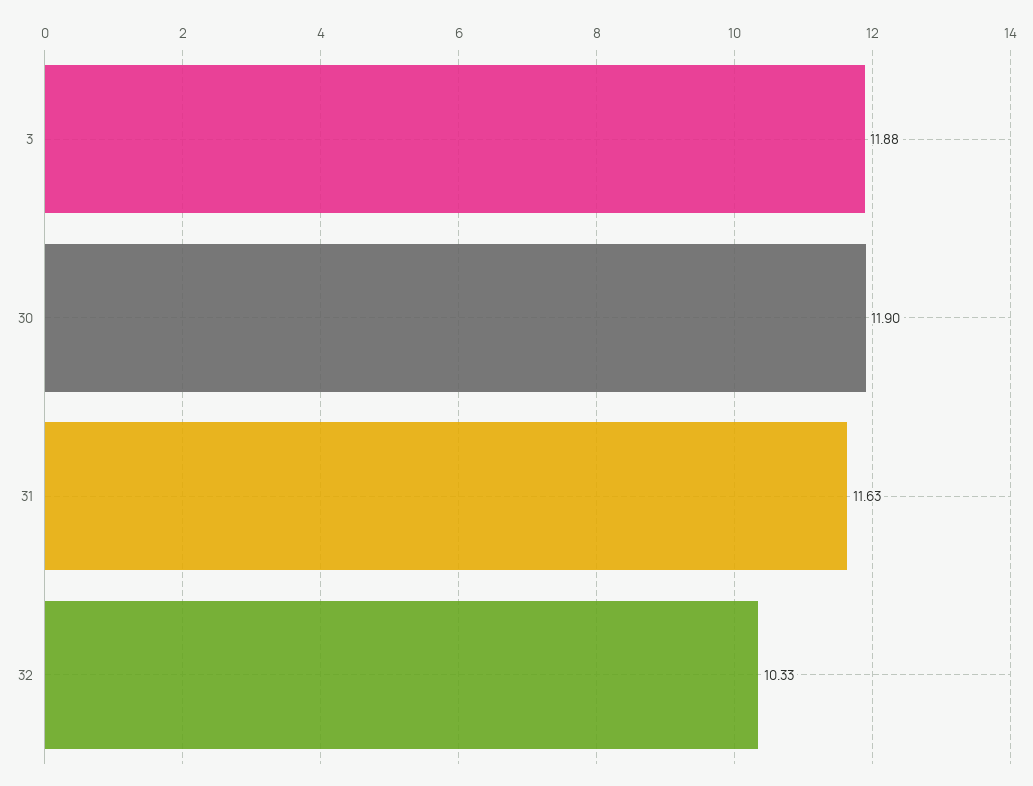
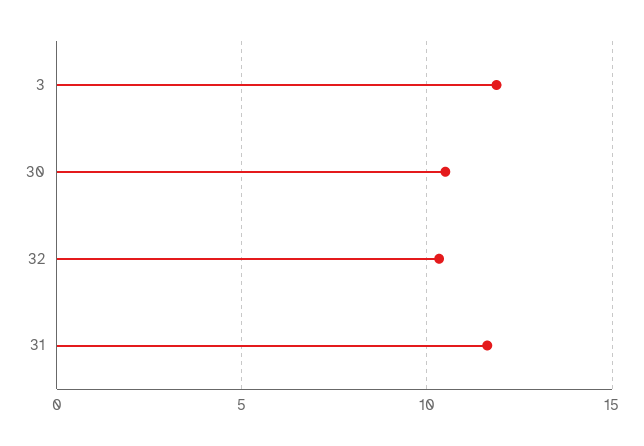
30: 11.9 -> 10.5

